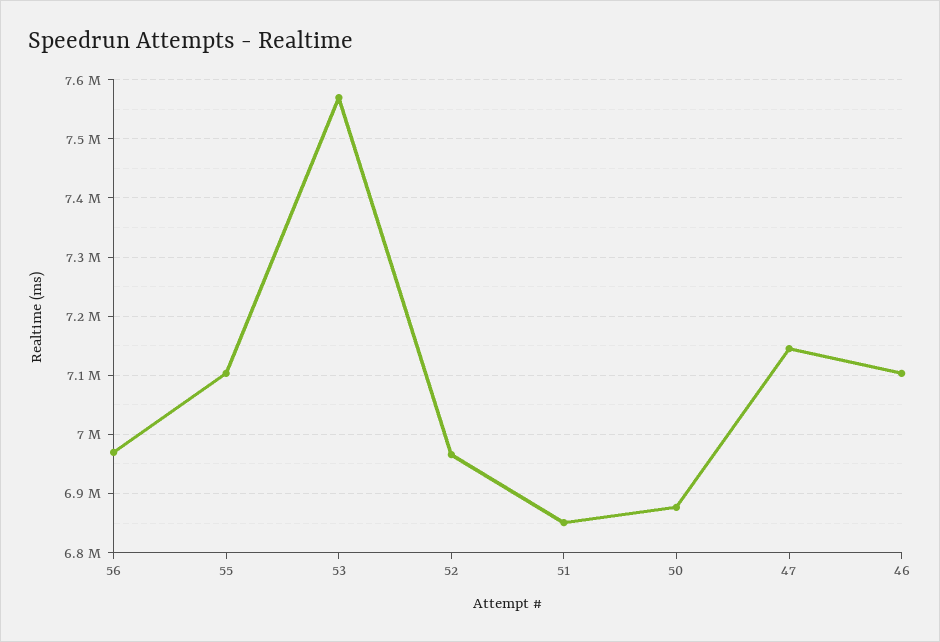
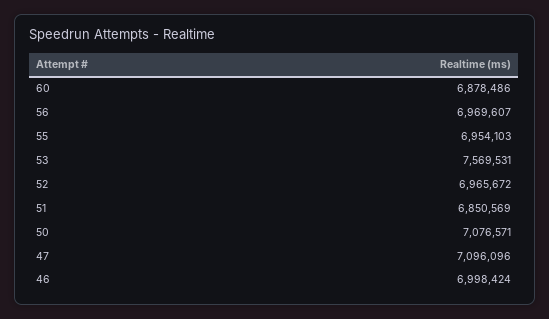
55: 7100000 -> 6954103
50: 6880000 -> 7076571
47: 7140000 -> 7096096
46: 7100000 -> 6998424
60: none -> 6878486

